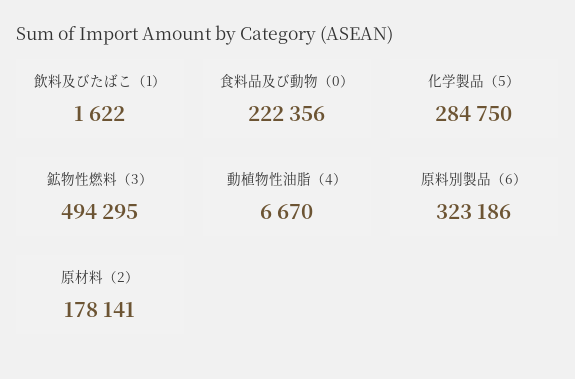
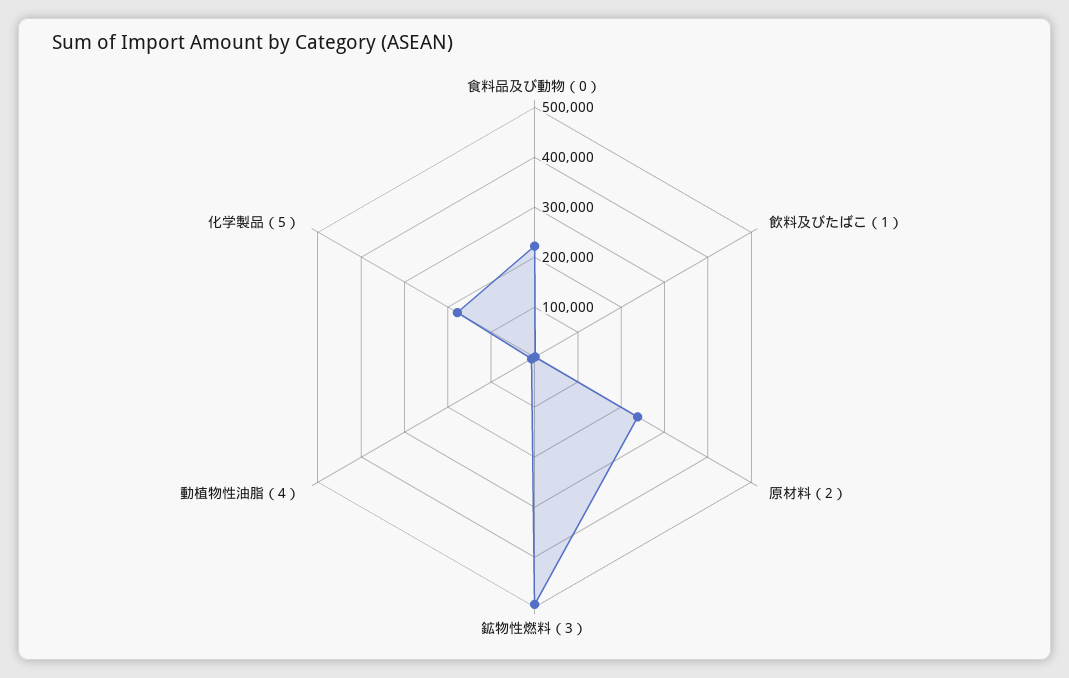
化学製品（5）: 284750 -> 180000
原料別製品（6）: 323186 -> none
原材料（2）: 178141 -> 240000

